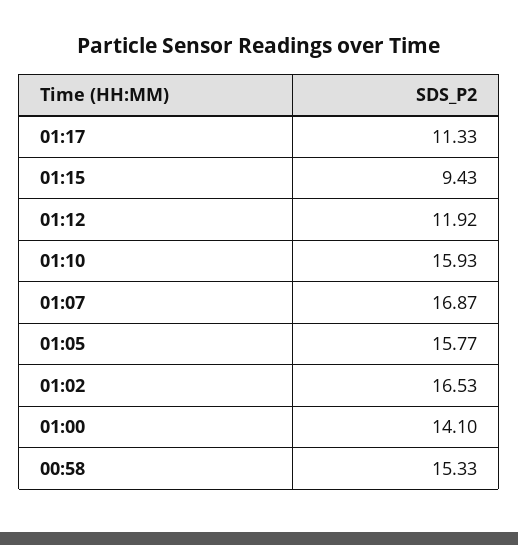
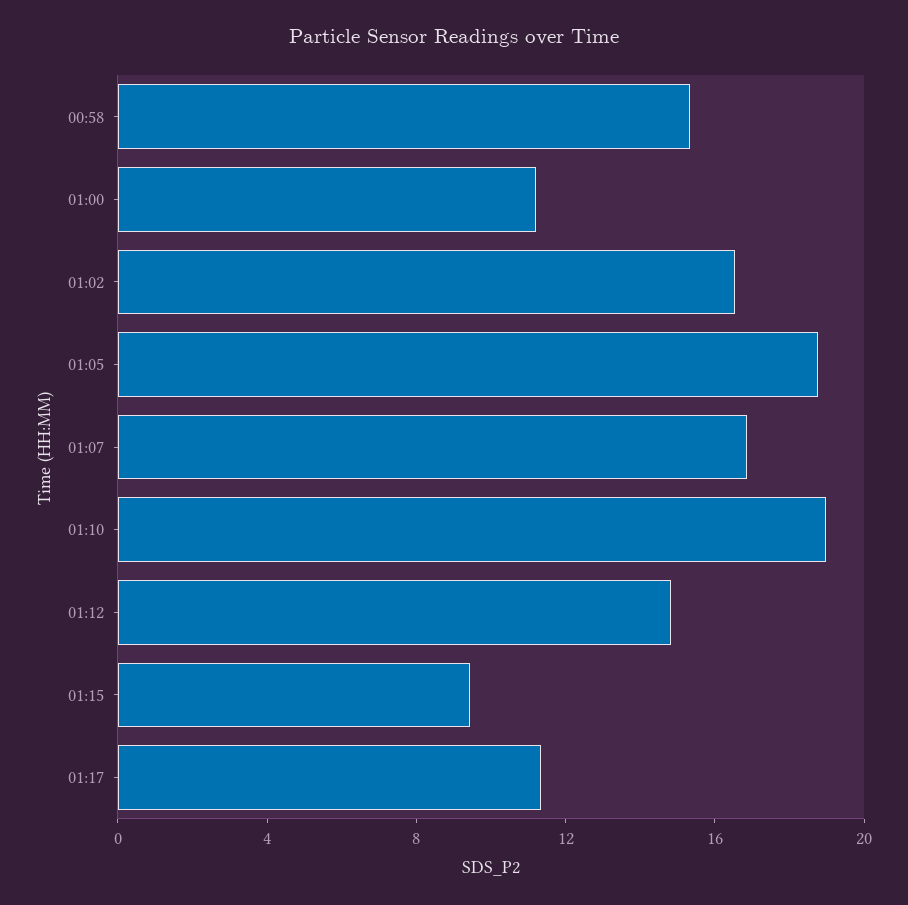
01:12: 11.92 -> 15
01:10: 15.93 -> 19
01:05: 15.77 -> 19
01:00: 14.1 -> 11

